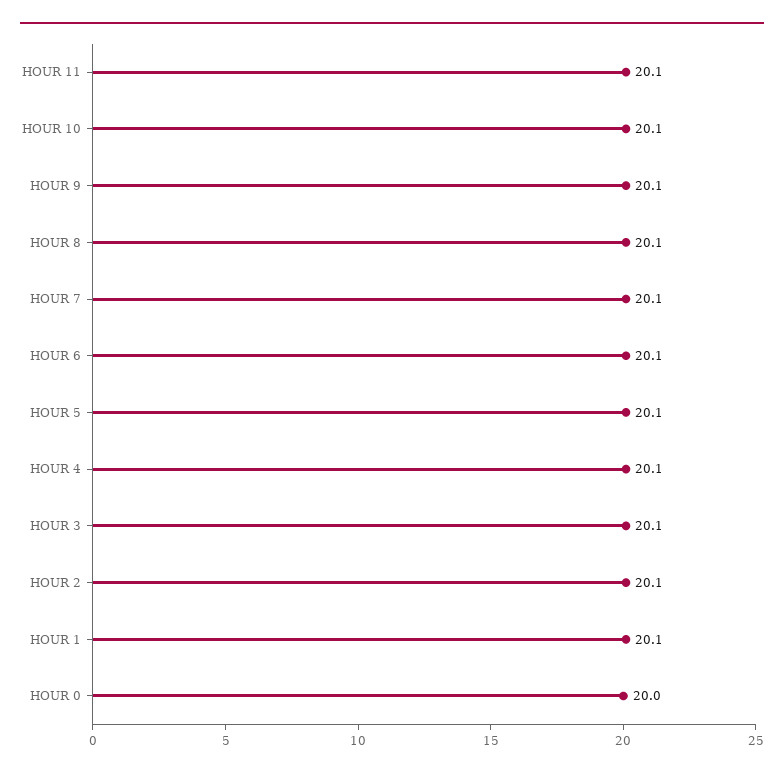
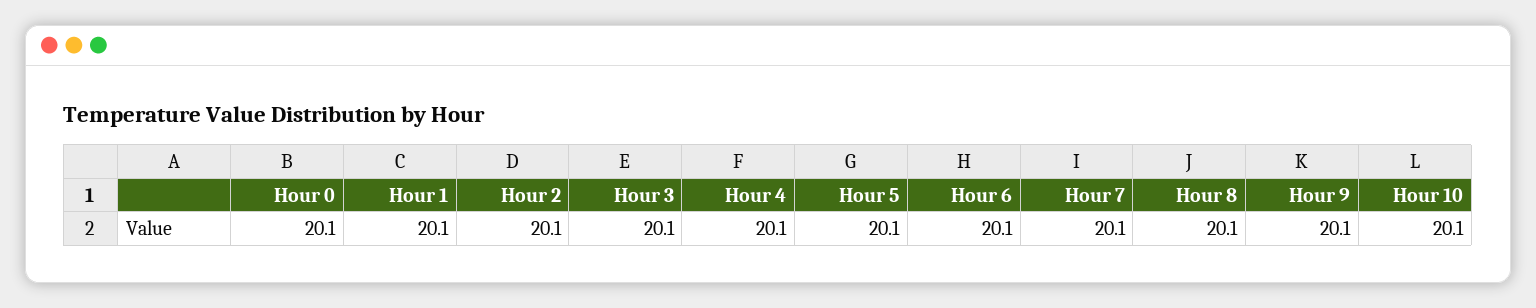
HOUR 11: 20.1 -> none
HOUR 0: 20 -> 20.1

